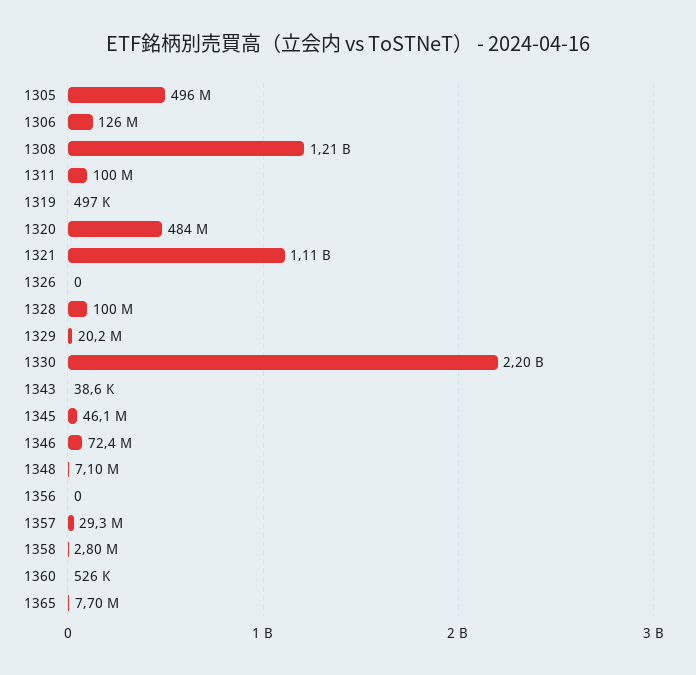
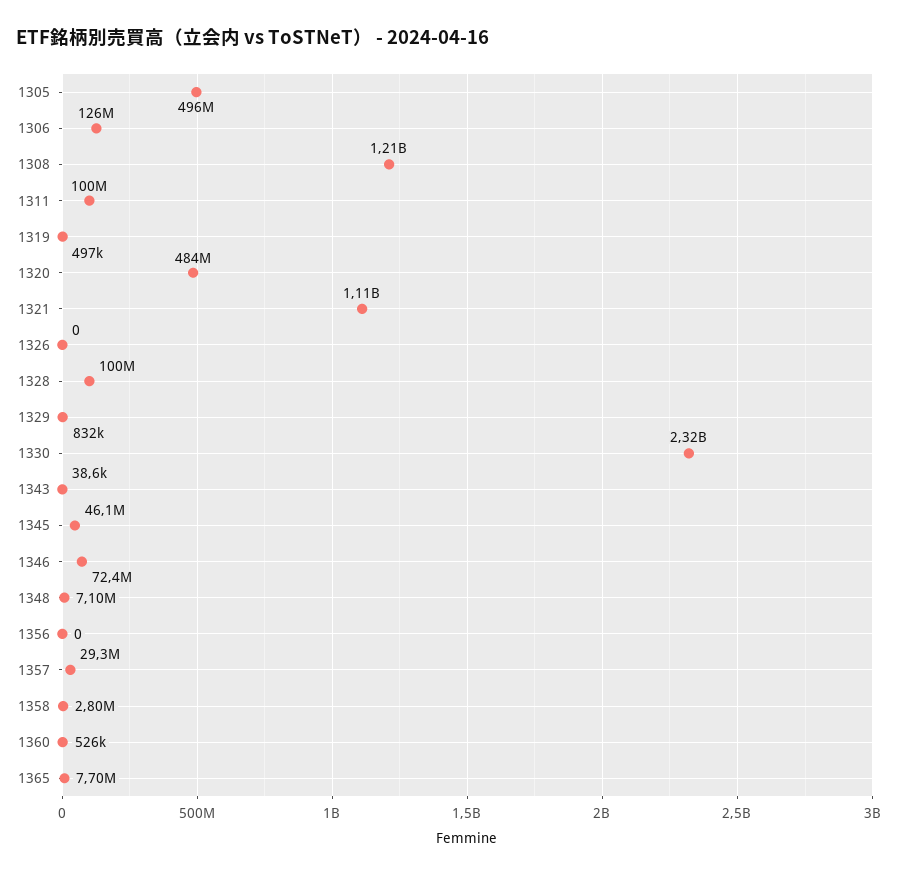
1329: 20200000 -> 832000
1330: 2200000000 -> 2320000000

